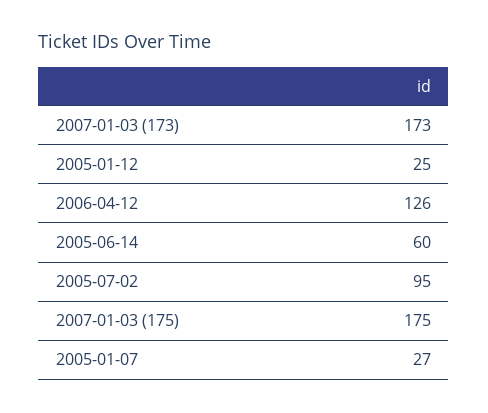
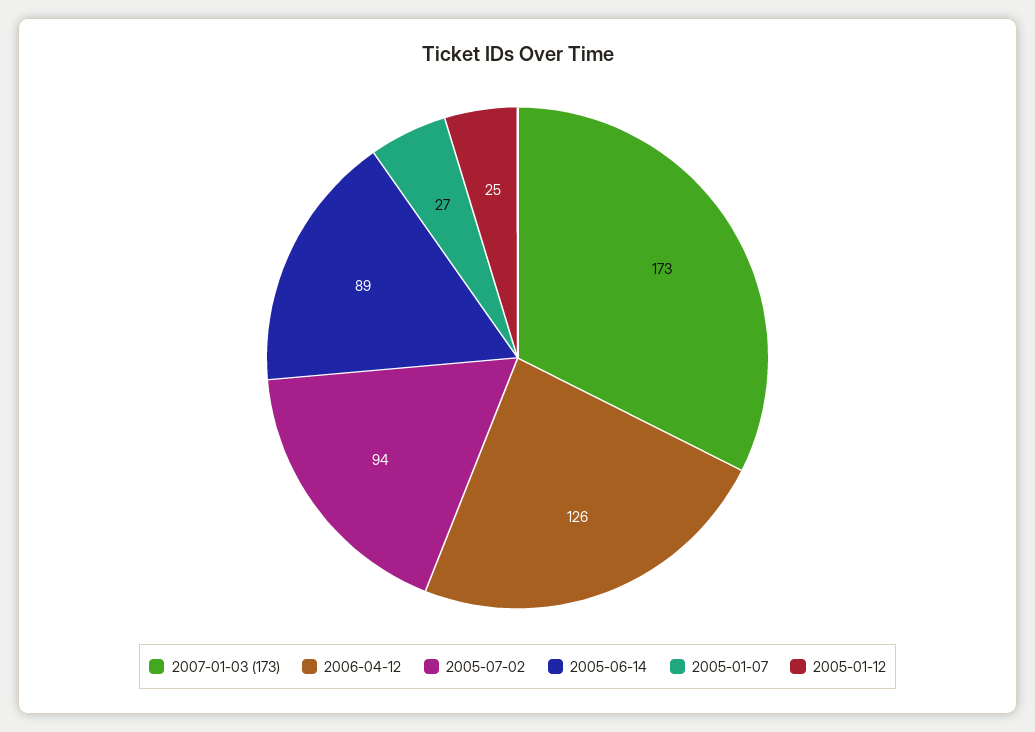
2005-06-14: 60 -> 89
2005-07-02: 95 -> 94
2007-01-03 (175): 175 -> none

